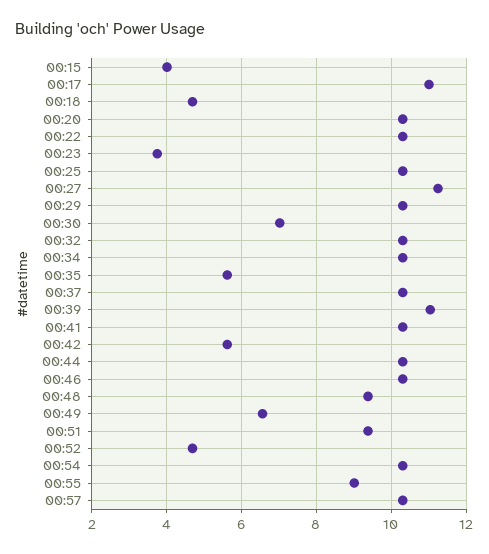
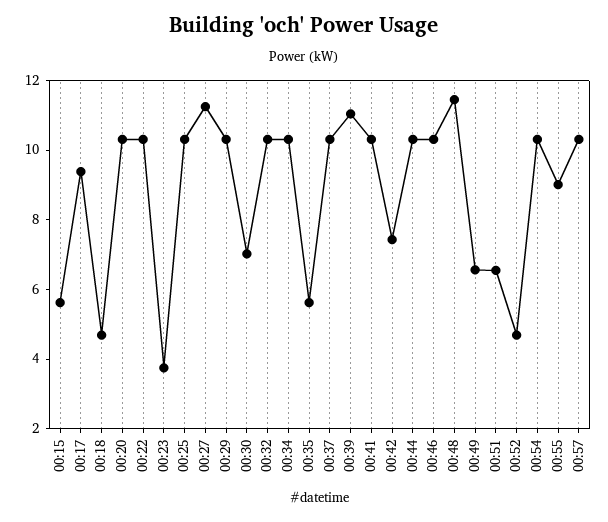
00:15: 4 -> 5.5
00:17: 11 -> 9.5
00:42: 5.6 -> 7.5
00:48: 9.4 -> 11.5
00:51: 9.4 -> 6.5

